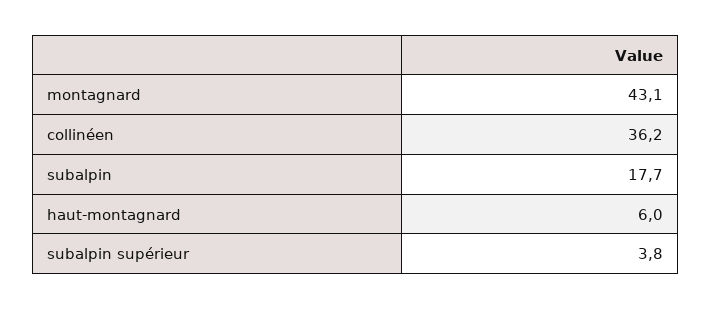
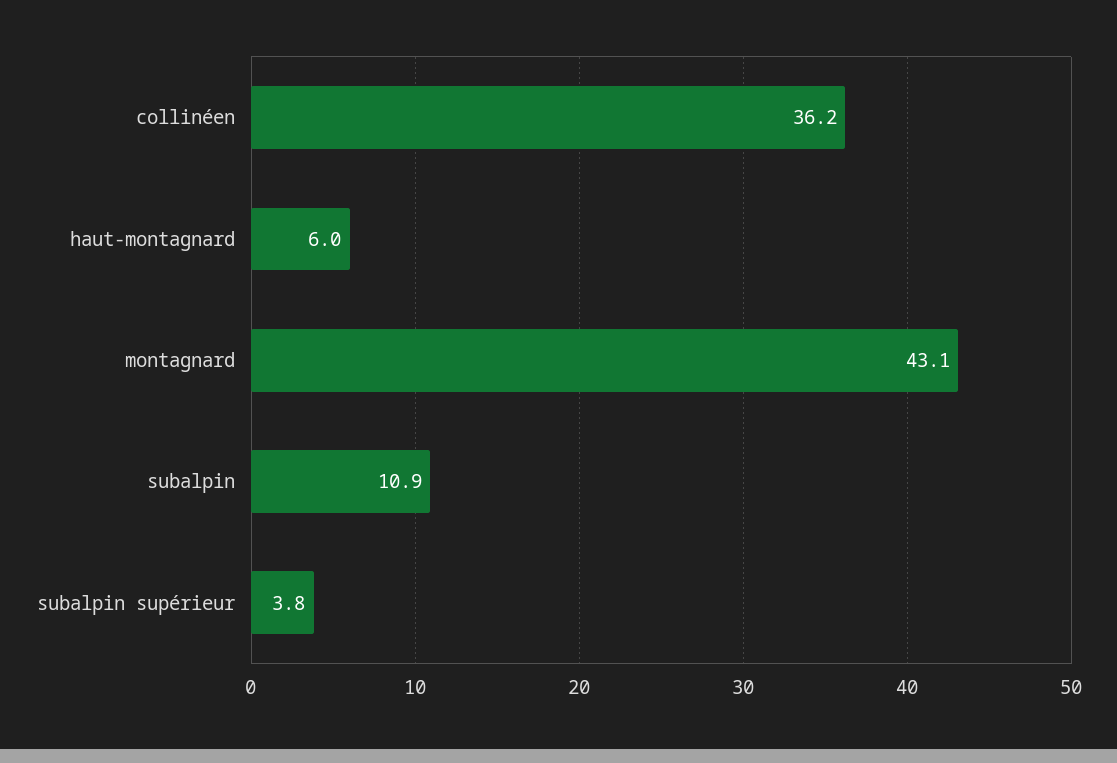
subalpin: 17.7 -> 10.9

